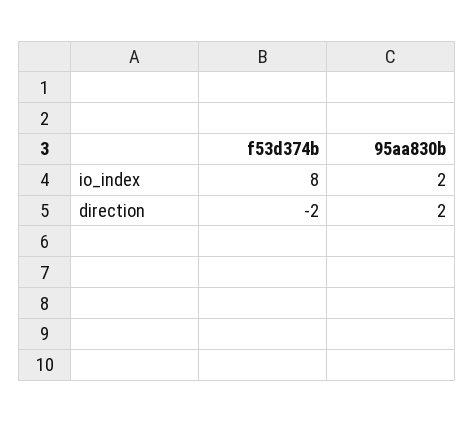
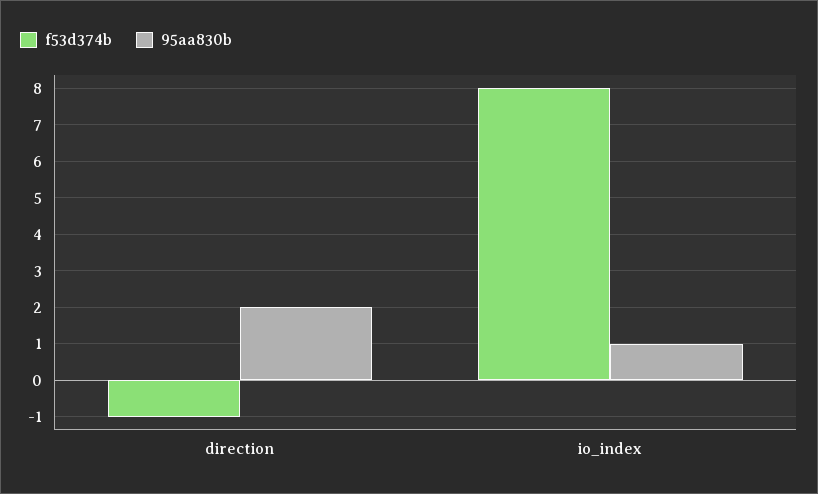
95aa830b, io_index: 2 -> 1
f53d374b, direction: -2 -> -1

